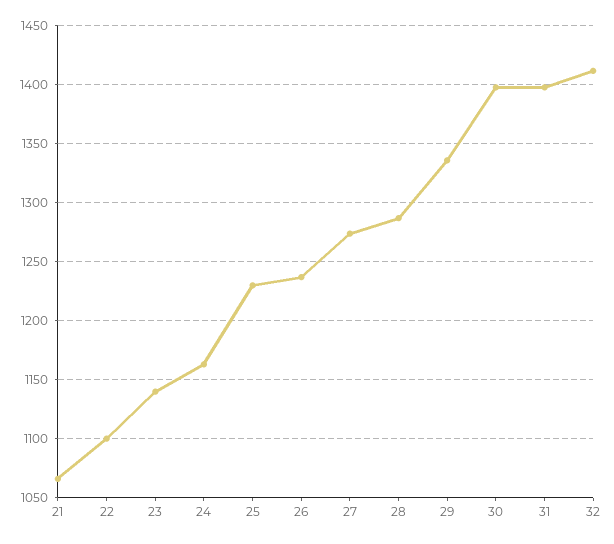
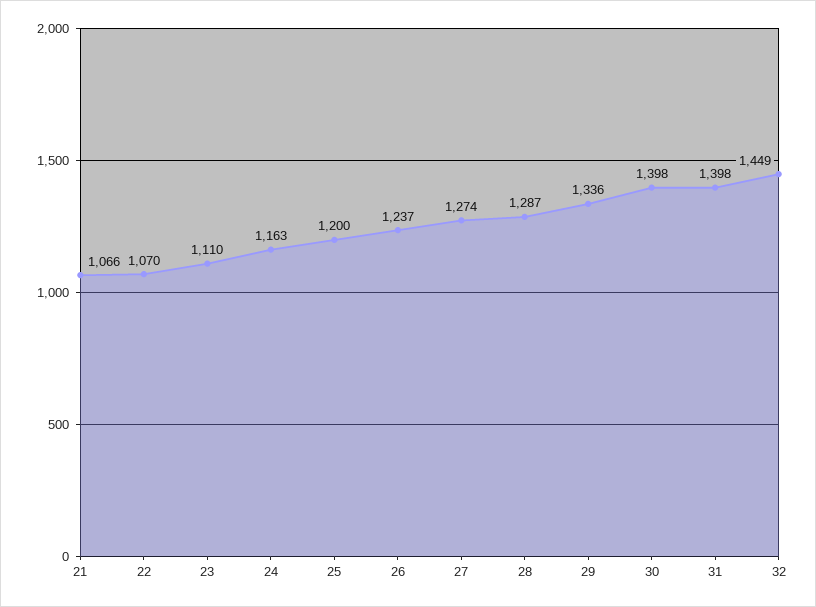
22: 1100 -> 1070
23: 1140 -> 1110
25: 1230 -> 1200
32: 1410 -> 1449

